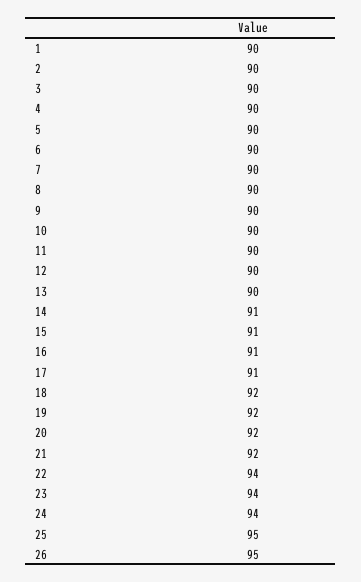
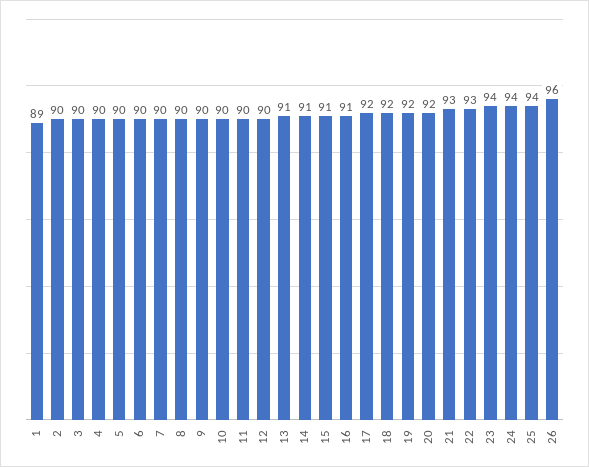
1: 90 -> 89
13: 90 -> 91
17: 91 -> 92
21: 92 -> 93
22: 94 -> 93
25: 95 -> 94
26: 95 -> 96

